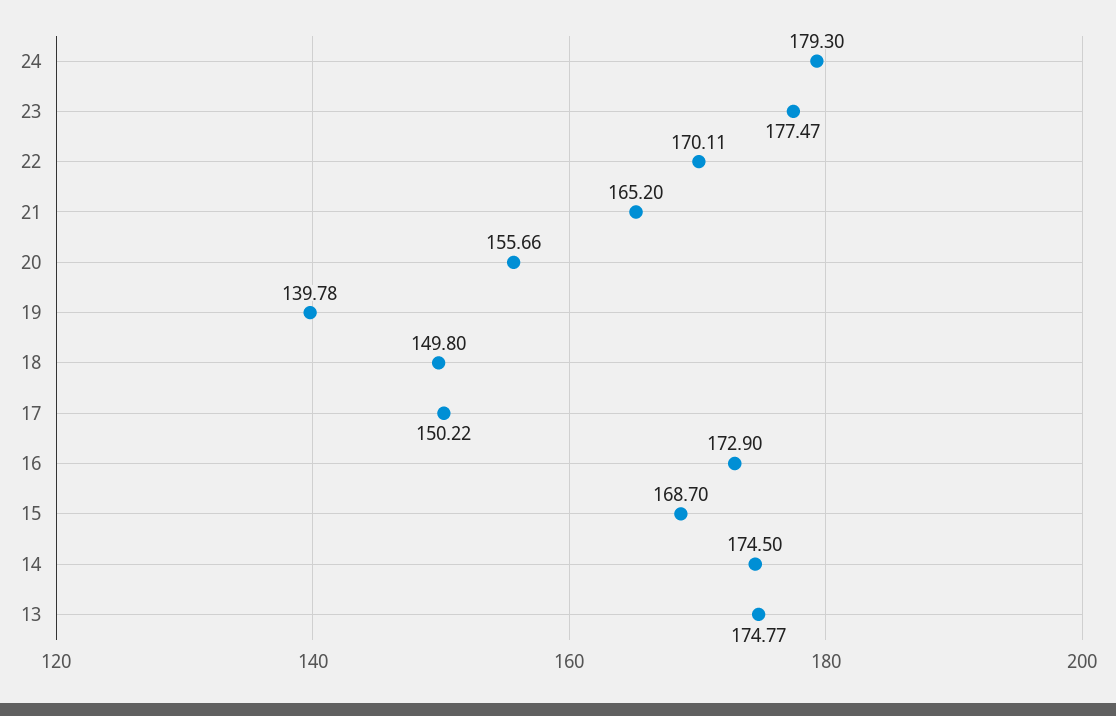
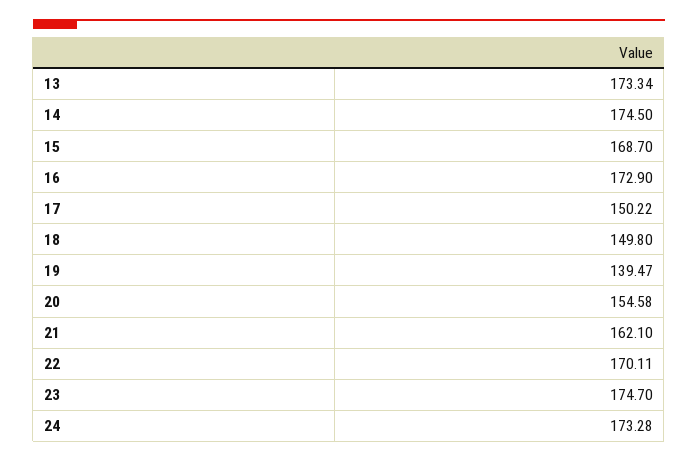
24: 179.3 -> 173.28
23: 177.47 -> 174.7
21: 165.2 -> 162.1
20: 155.66 -> 154.58
19: 139.78 -> 139.47
13: 174.77 -> 173.34

